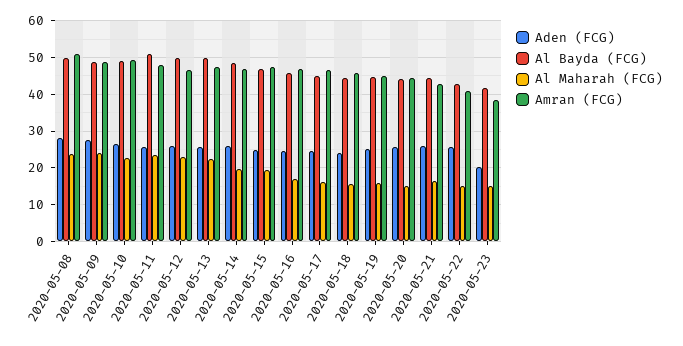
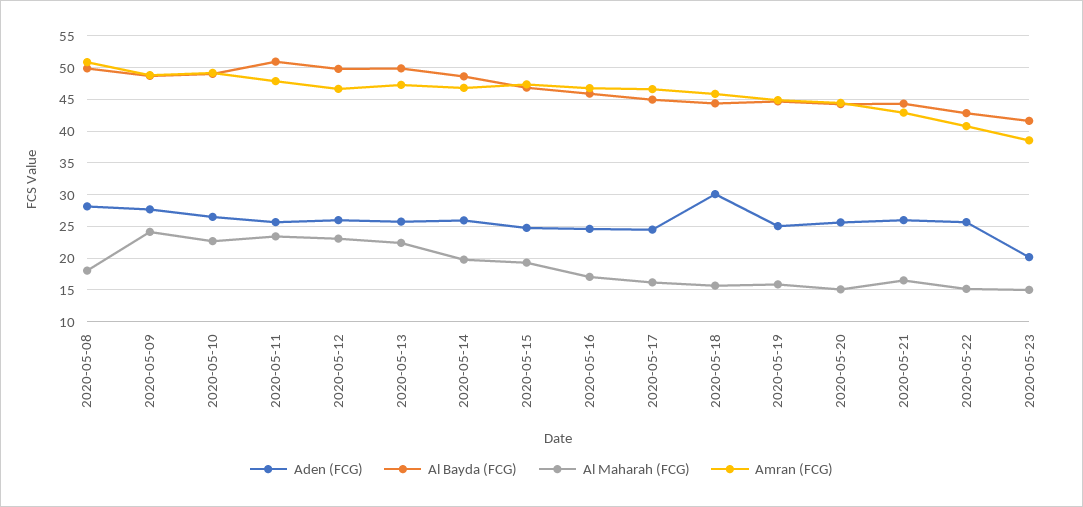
Al Maharah (FCG), 2020-05-08: 24 -> 18
Aden (FCG), 2020-05-18: 24 -> 30

